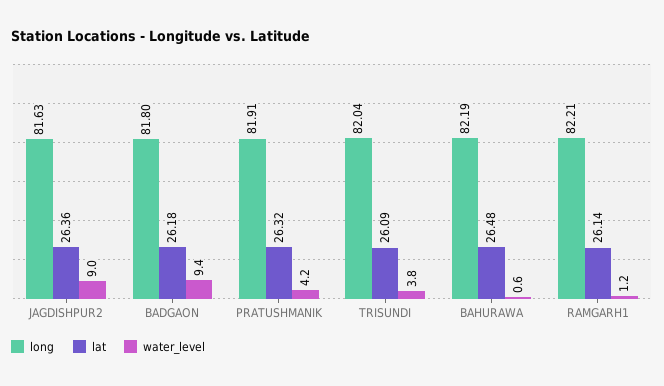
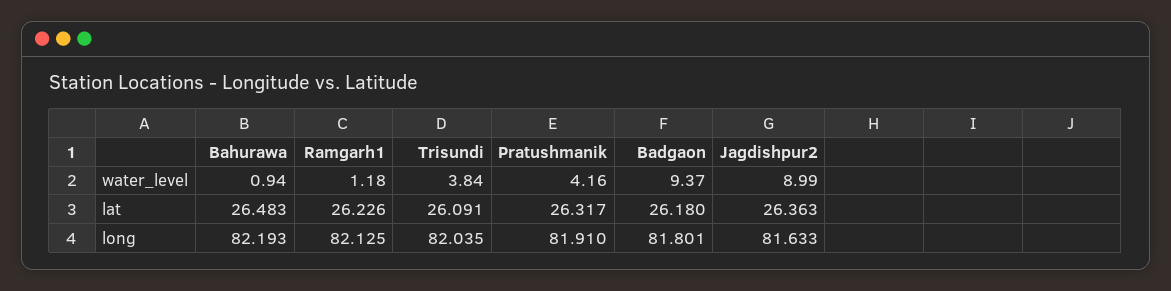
water_level, BAHURAWA: 0.6 -> 0.94
long, RAMGARH1: 82.21 -> 82.125
lat, RAMGARH1: 26.14 -> 26.226

